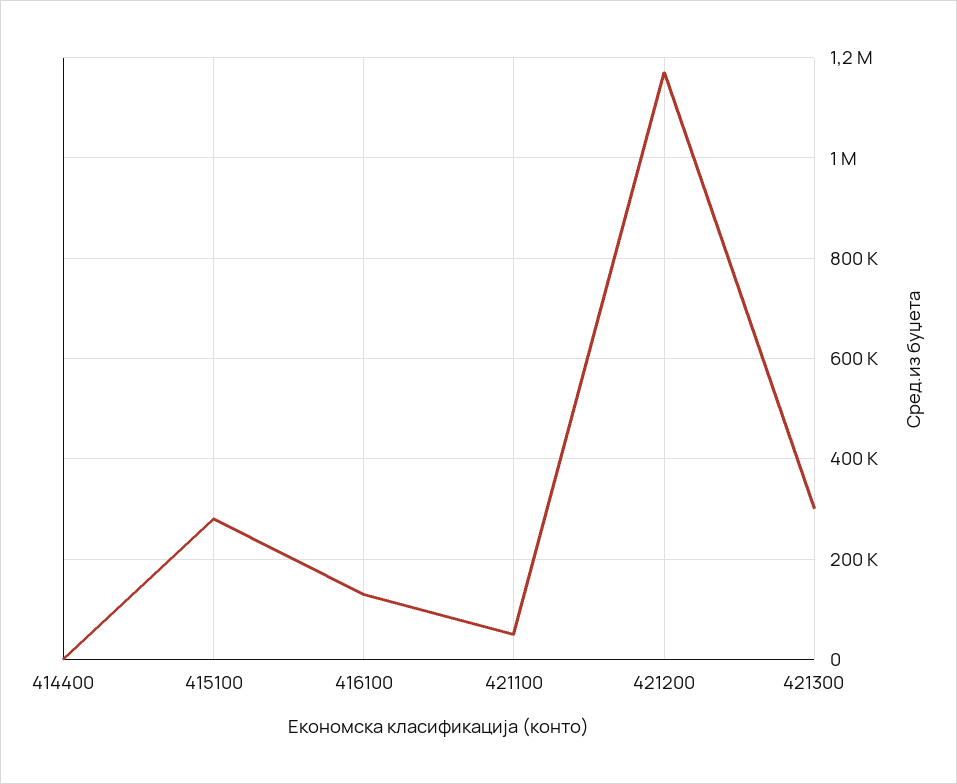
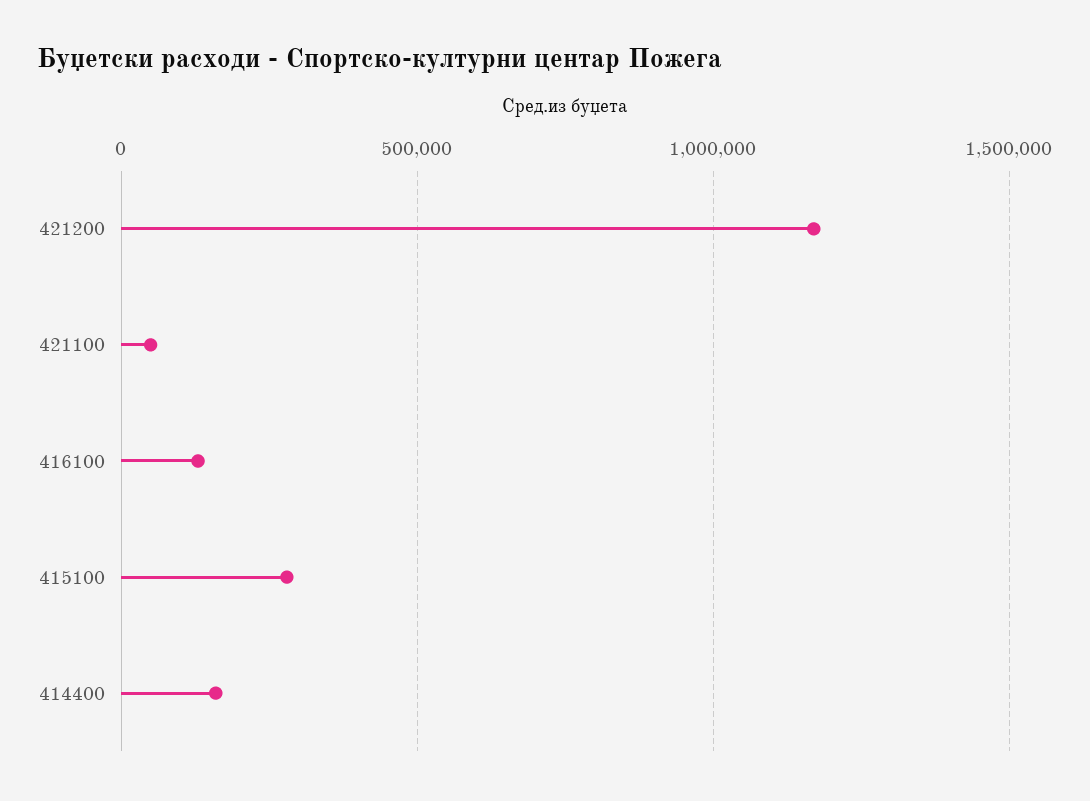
414400: 0 -> 150000
421300: 300000 -> none

